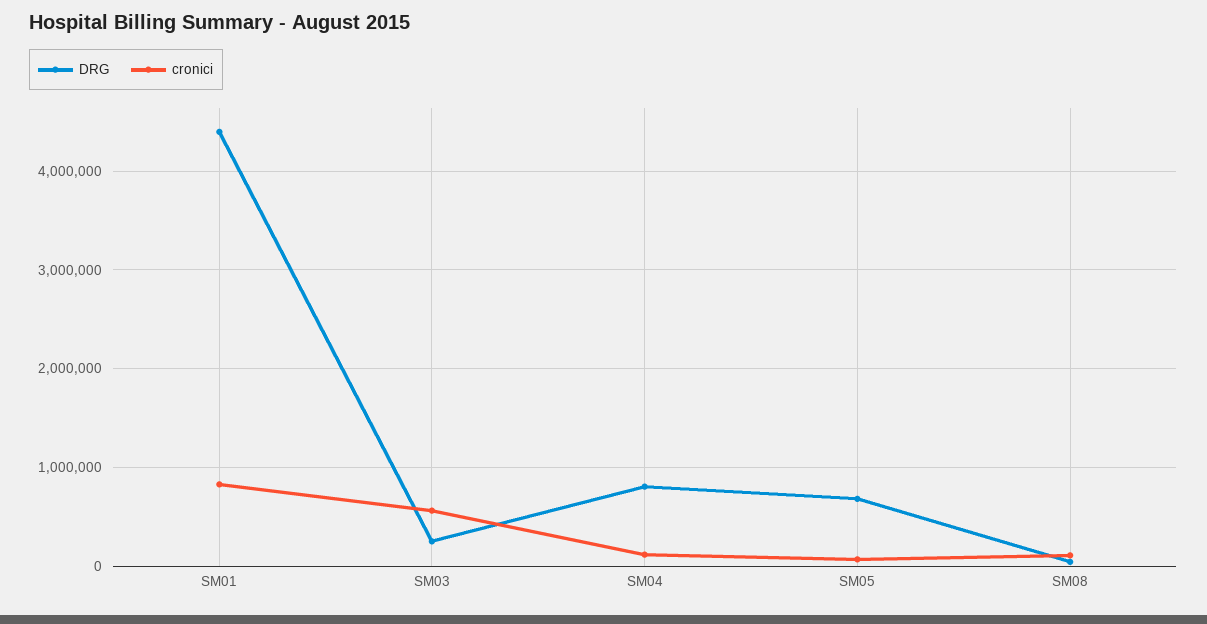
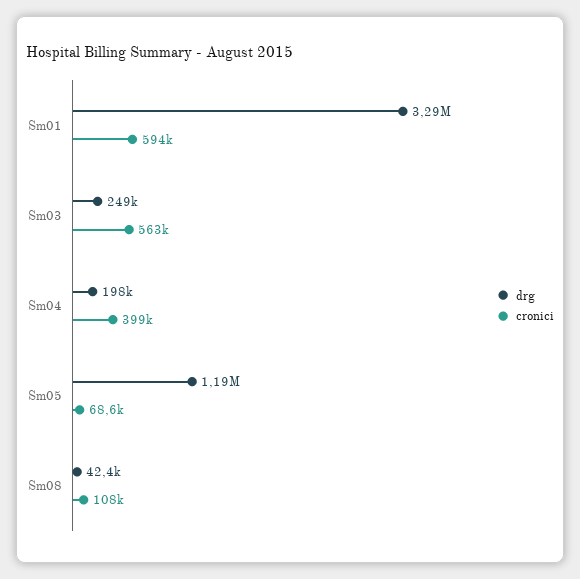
DRG, SM01: 4400000 -> 3290000
cronici, SM01: 800000 -> 594000
DRG, SM04: 800000 -> 198000
cronici, SM04: 100000 -> 399000
DRG, SM05: 700000 -> 1190000

